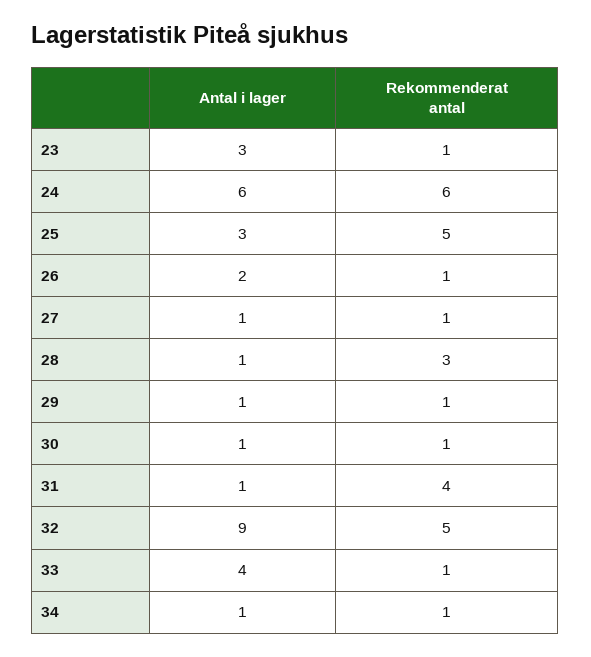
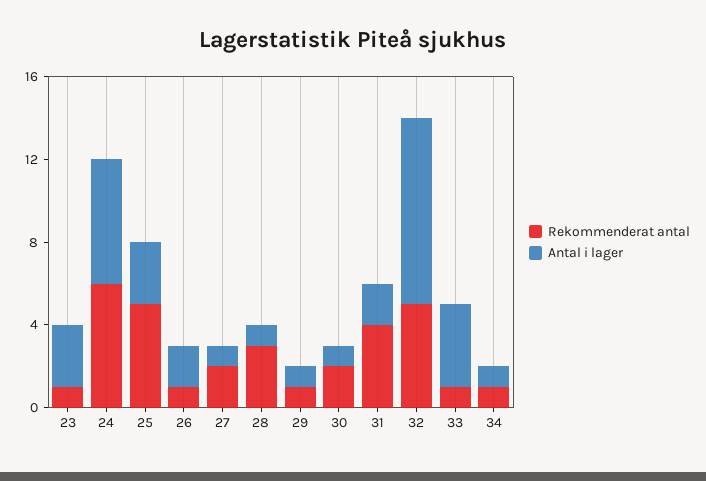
Rekommenderat antal, 27: 1 -> 2
Rekommenderat antal, 30: 1 -> 2
Antal i lager, 31: 1 -> 2

